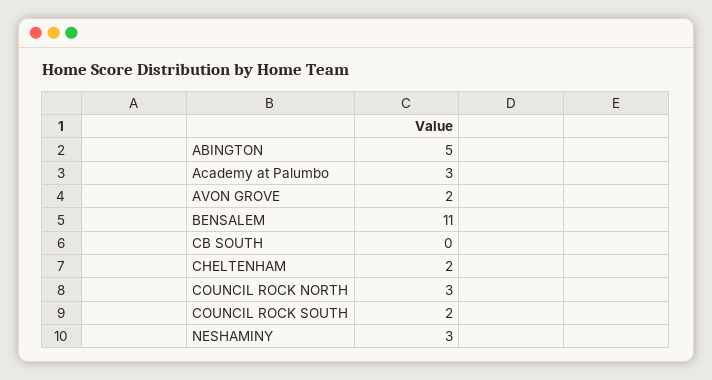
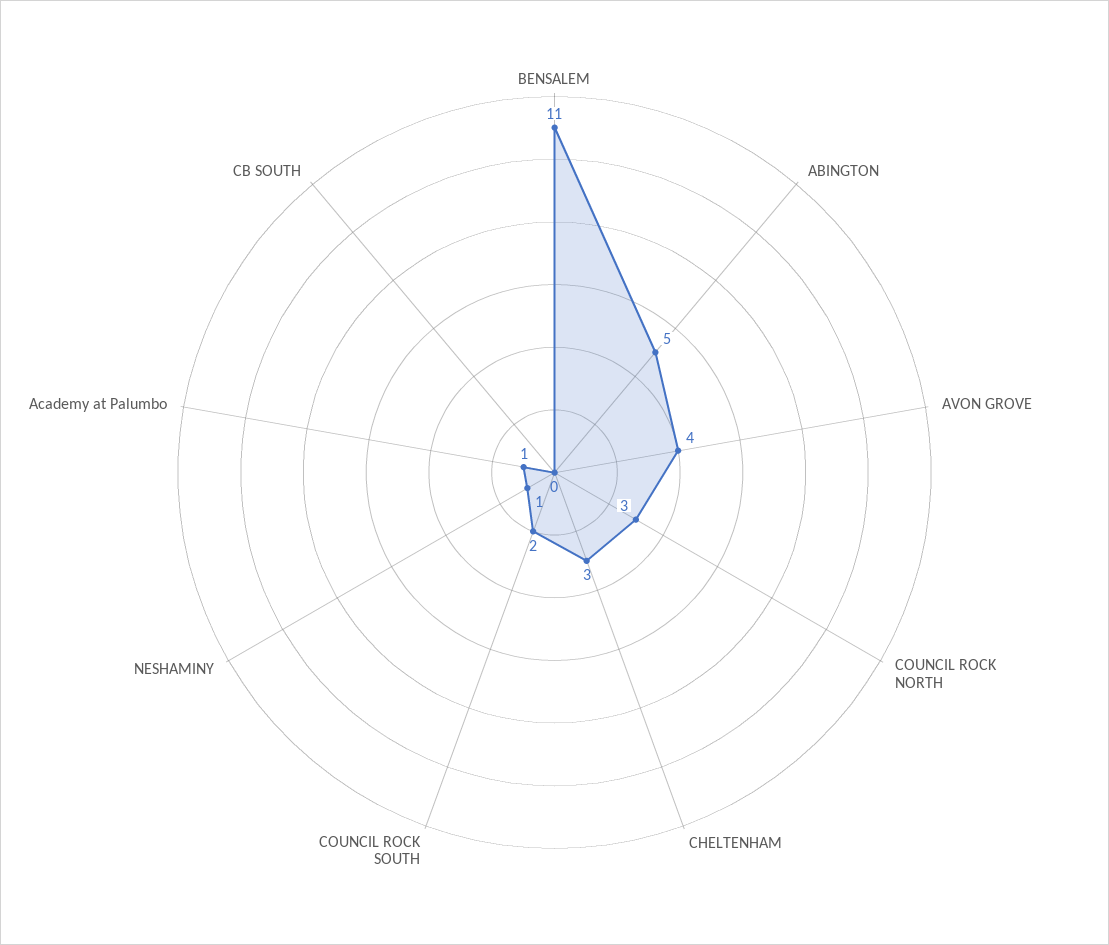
Academy at Palumbo: 3 -> 1
AVON GROVE: 2 -> 4
CHELTENHAM: 2 -> 3
NESHAMINY: 3 -> 1

